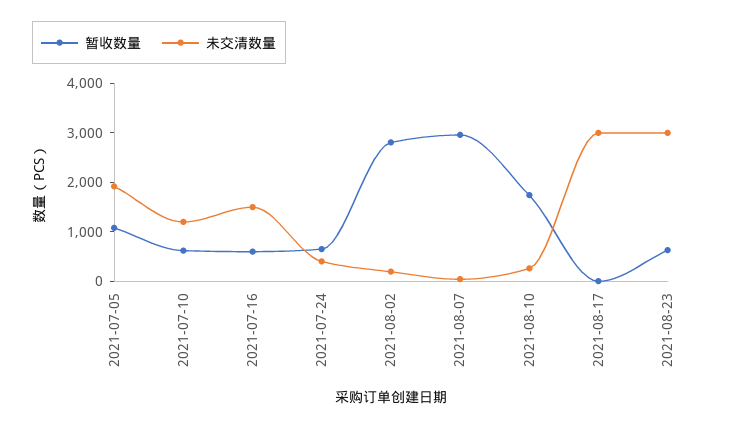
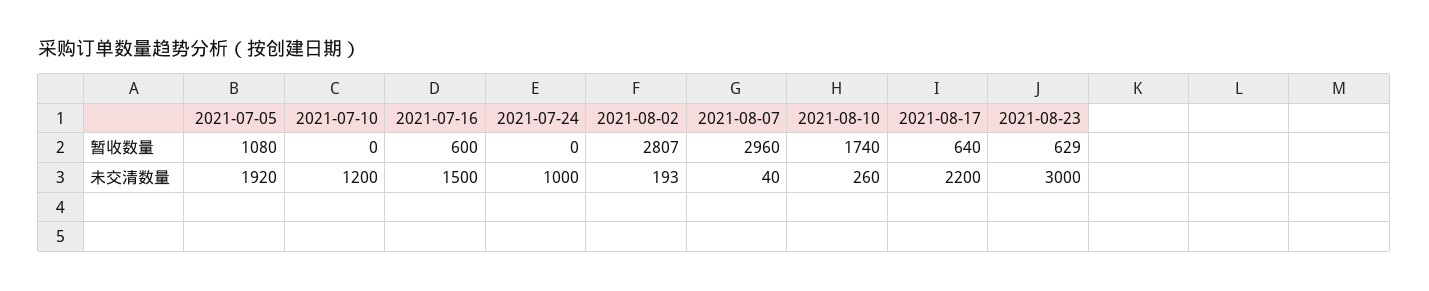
暂收数量, 2021-07-10: 600 -> 0
暂收数量, 2021-07-24: 600 -> 0
未交清数量, 2021-07-24: 400 -> 1000
暂收数量, 2021-08-17: 0 -> 640
未交清数量, 2021-08-17: 3000 -> 2200

